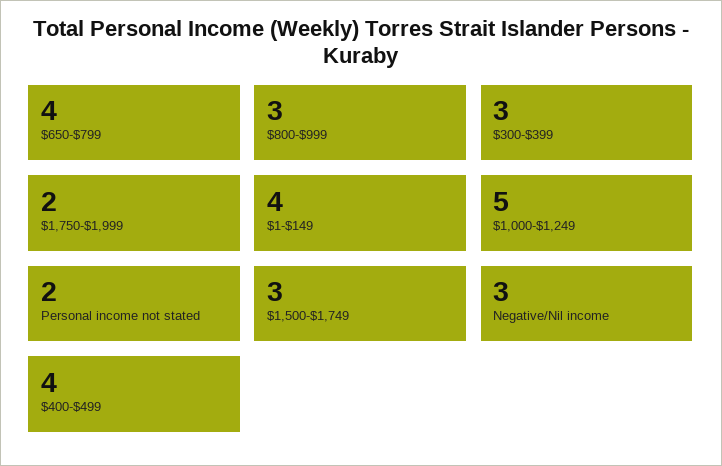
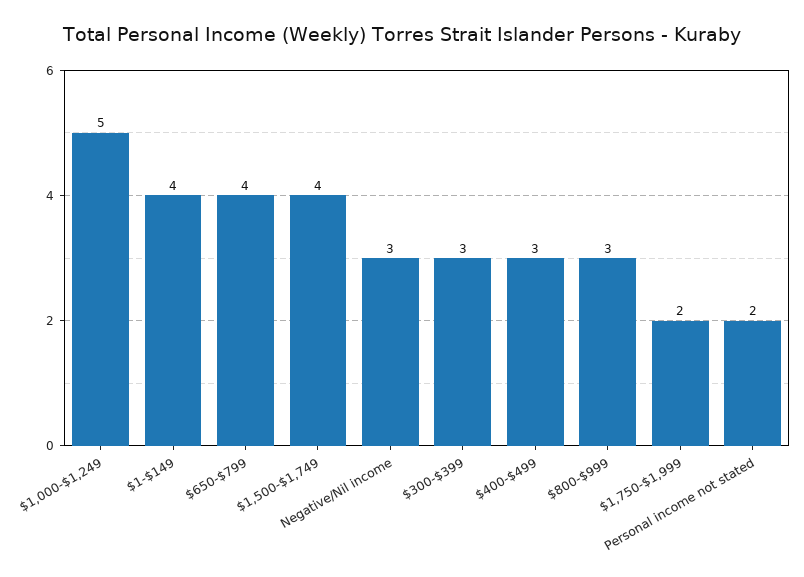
$1,500-$1,749: 3 -> 4
$400-$499: 4 -> 3

